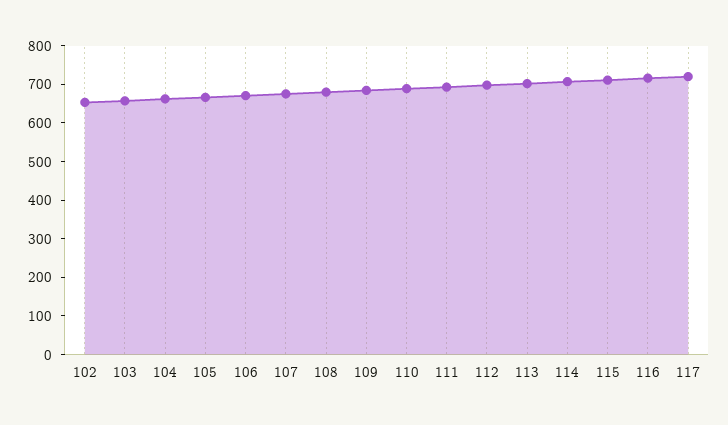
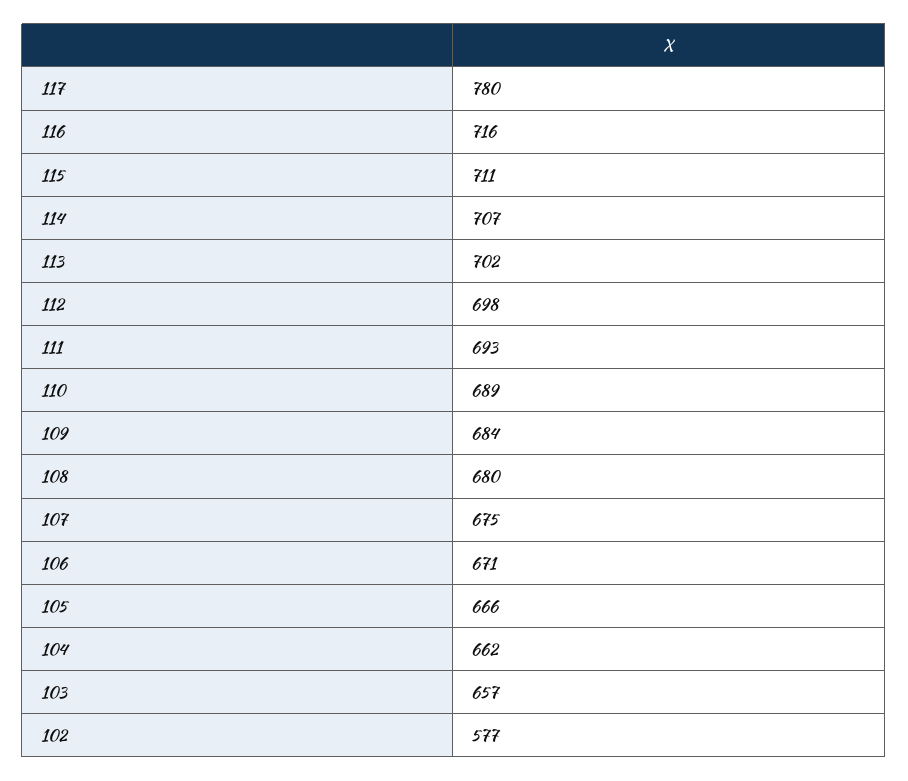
102: 650 -> 577
117: 725 -> 780

